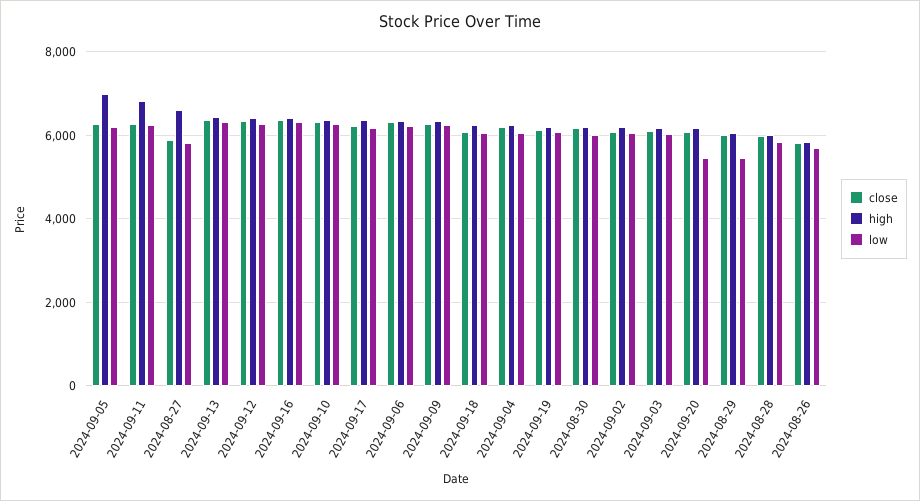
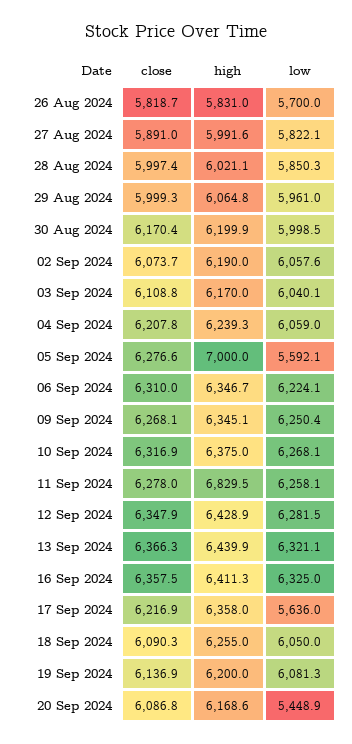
low, 2024-09-05: 6200 -> 5592.1
high, 2024-08-27: 6600 -> 5991.6
low, 2024-09-17: 6200 -> 5636
low, 2024-08-29: 5400 -> 5961

